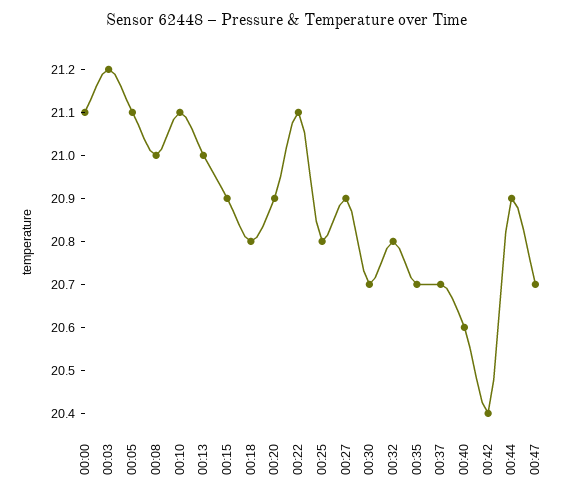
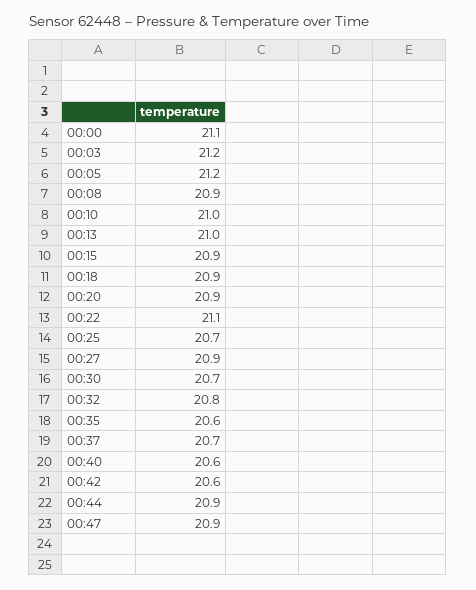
00:05: 21.1 -> 21.2
00:08: 21 -> 20.9
00:10: 21.1 -> 21
00:18: 20.8 -> 20.9
00:25: 20.8 -> 20.7
00:35: 20.7 -> 20.6
00:42: 20.4 -> 20.6
00:47: 20.7 -> 20.9

